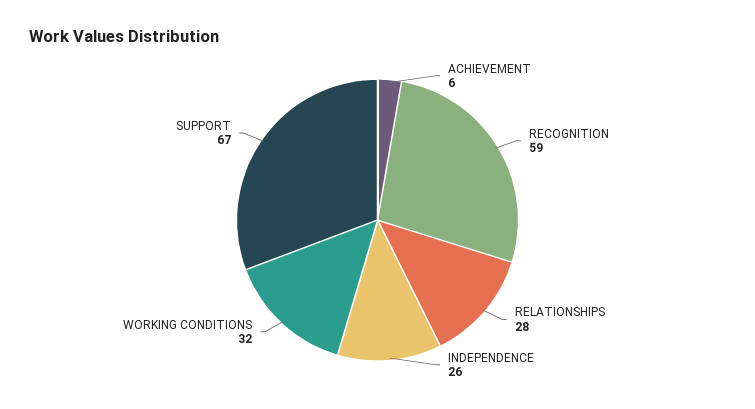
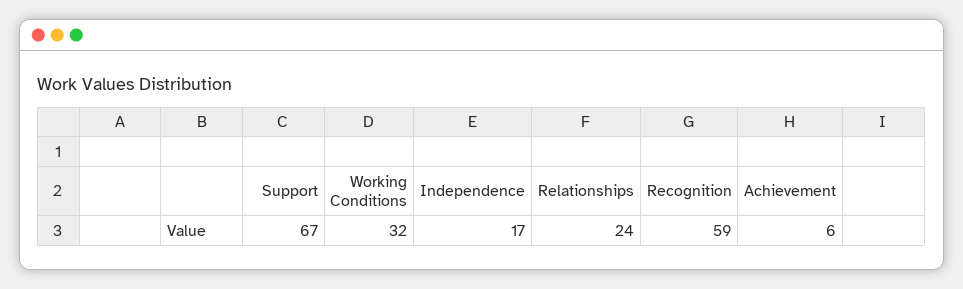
RELATIONSHIPS: 28 -> 24
INDEPENDENCE: 26 -> 17

